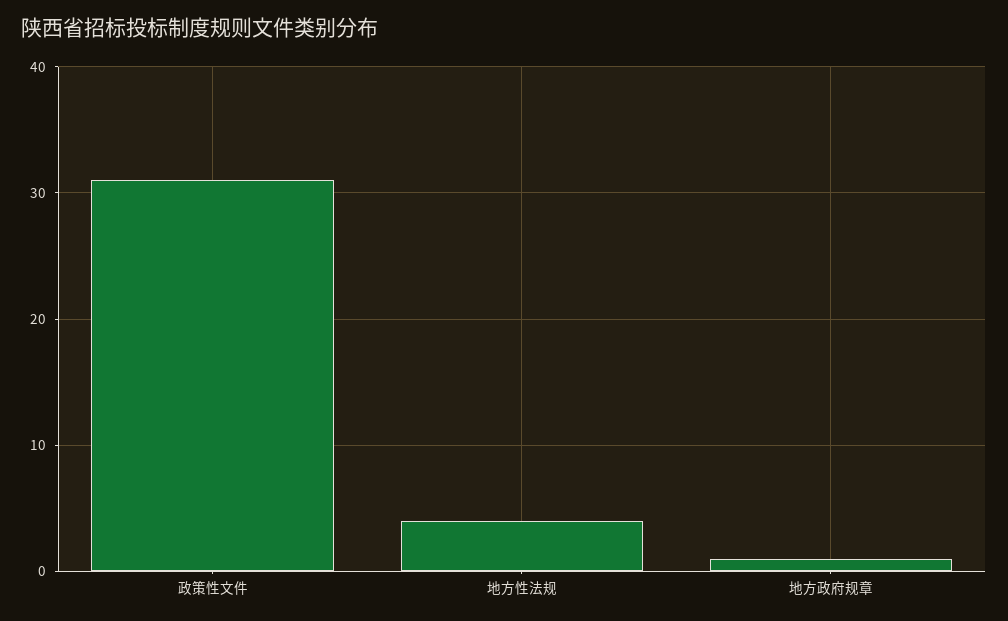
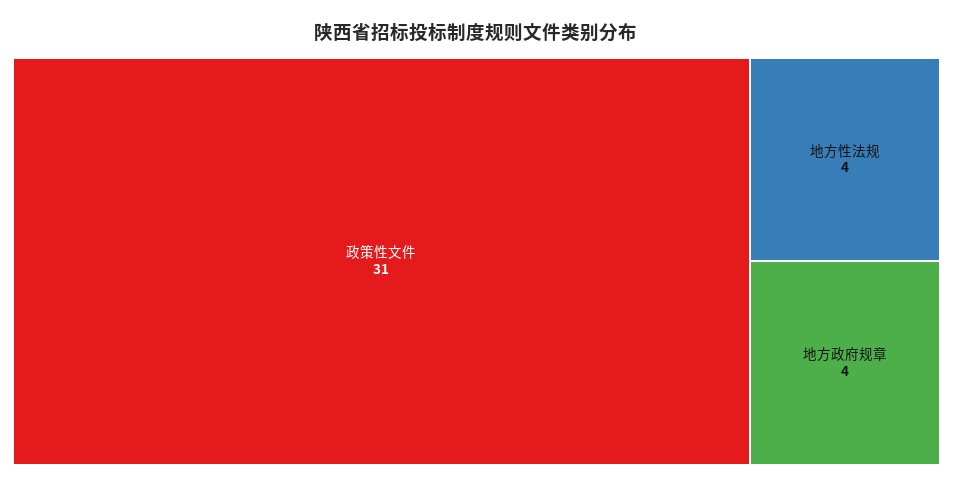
地方政府规章: 1 -> 4

